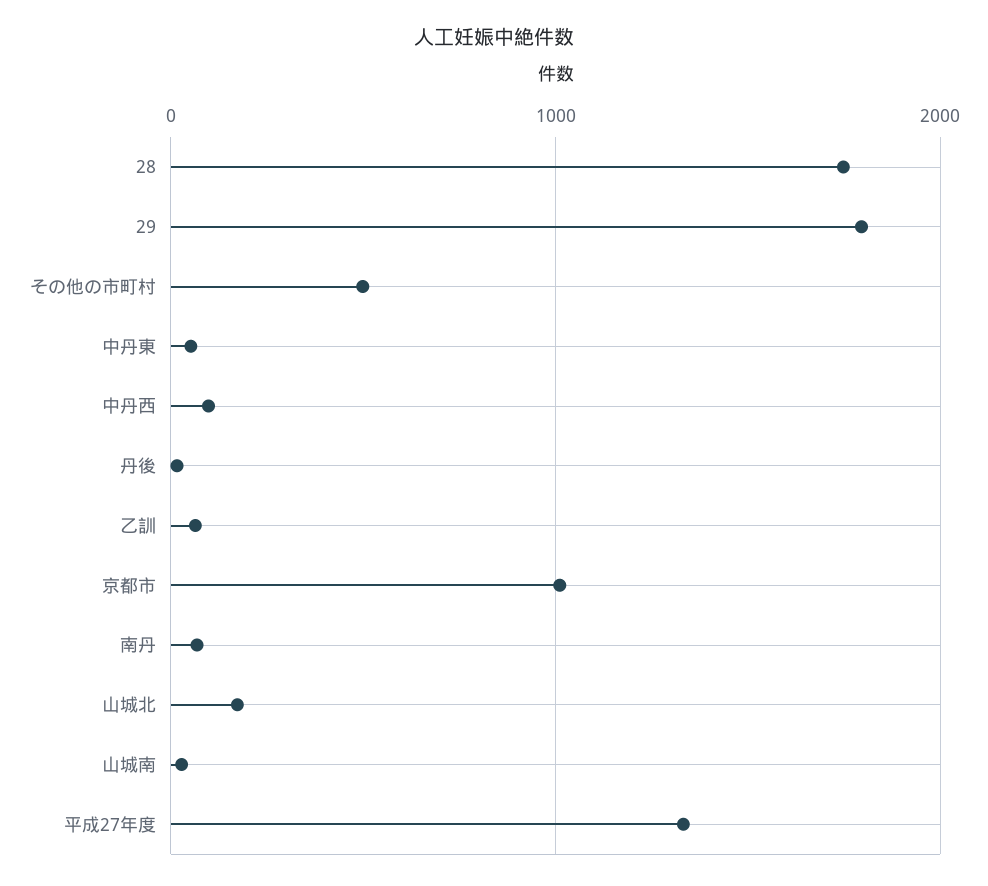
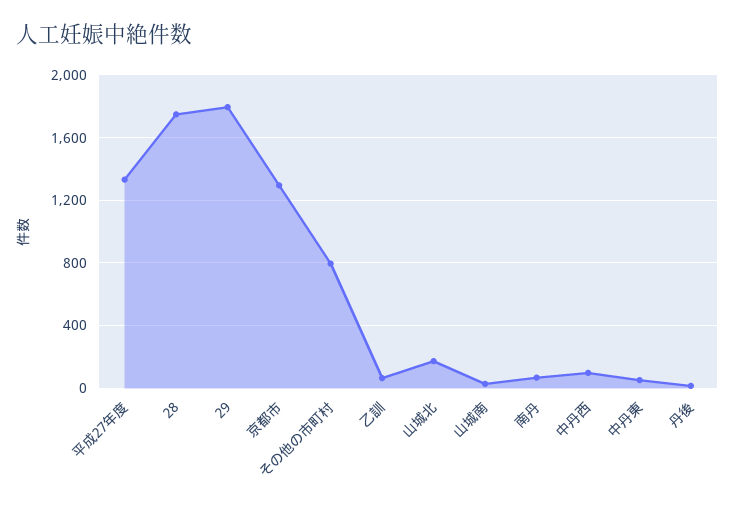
その他の市町村: 500 -> 800
京都市: 1000 -> 1300

